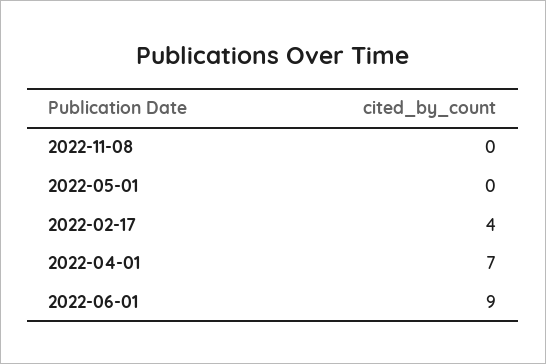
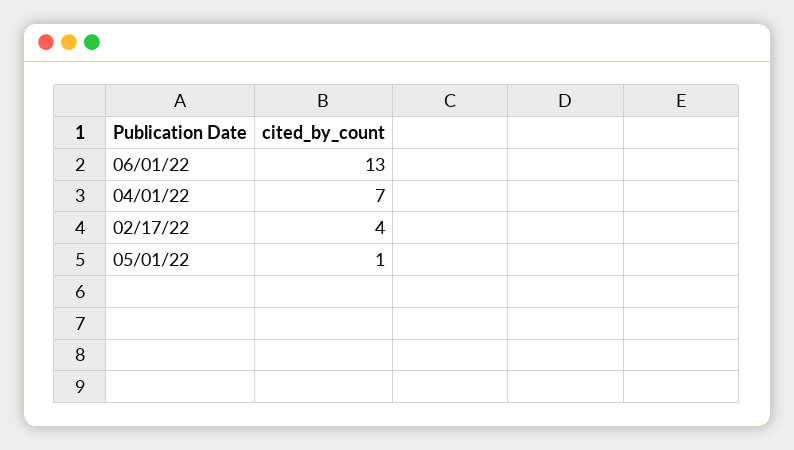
2022-11-08: 0 -> none
2022-05-01: 0 -> 1
2022-06-01: 9 -> 13

